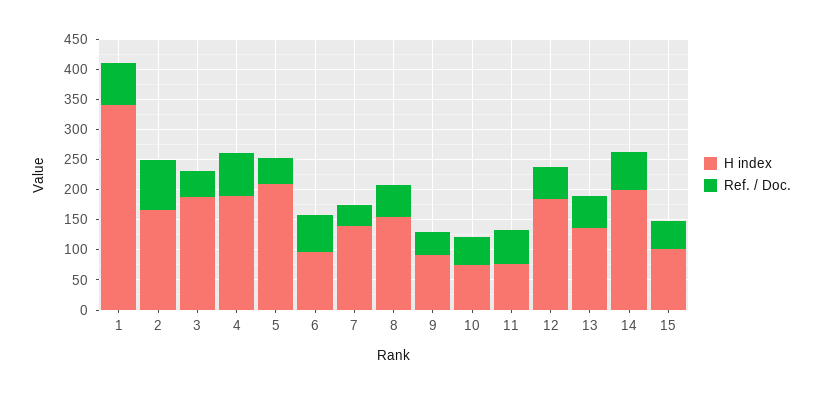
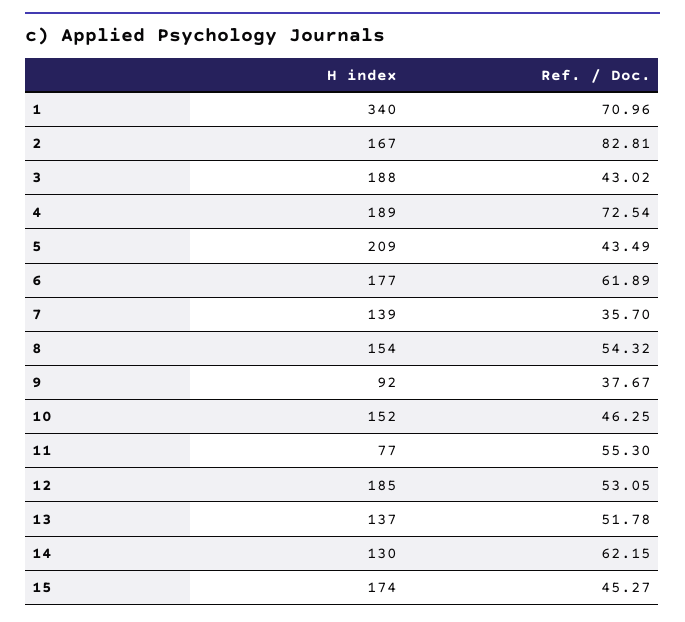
H index, 6: 100 -> 177
H index, 10: 75 -> 152
H index, 14: 200 -> 130
H index, 15: 100 -> 174

